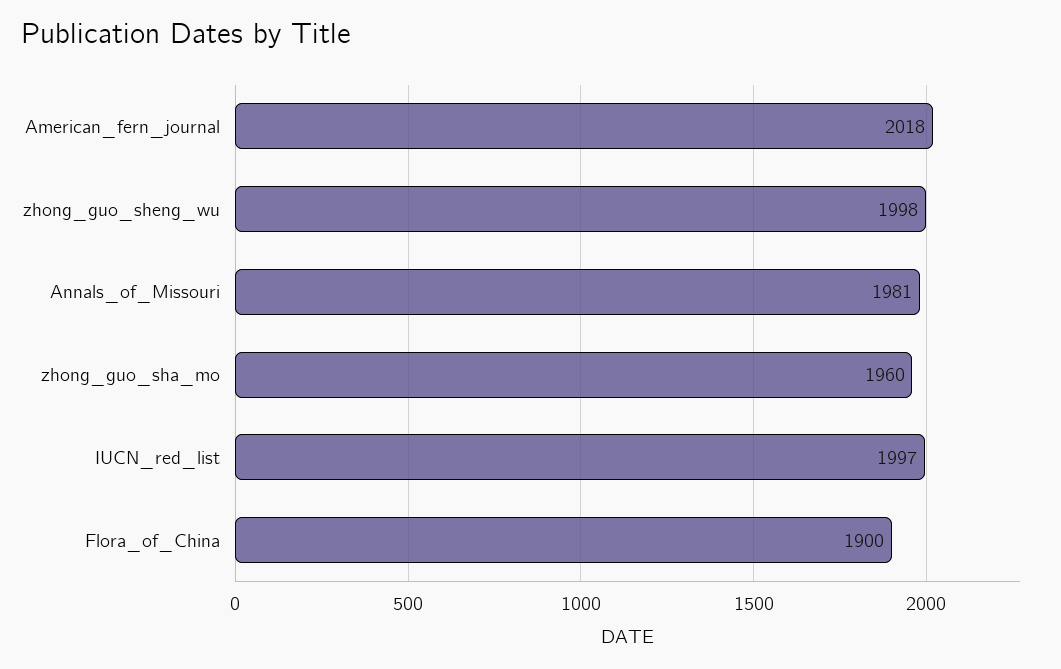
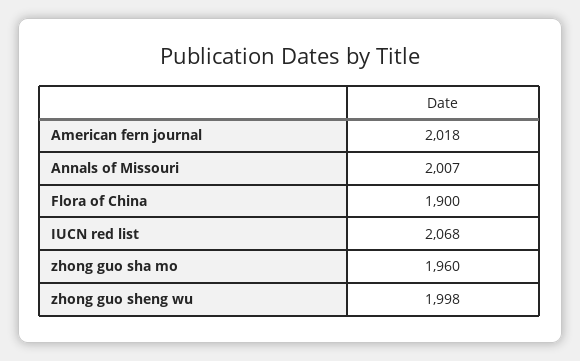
Annals_of_Missouri: 1981 -> 2007
IUCN_red_list: 1997 -> 2068

